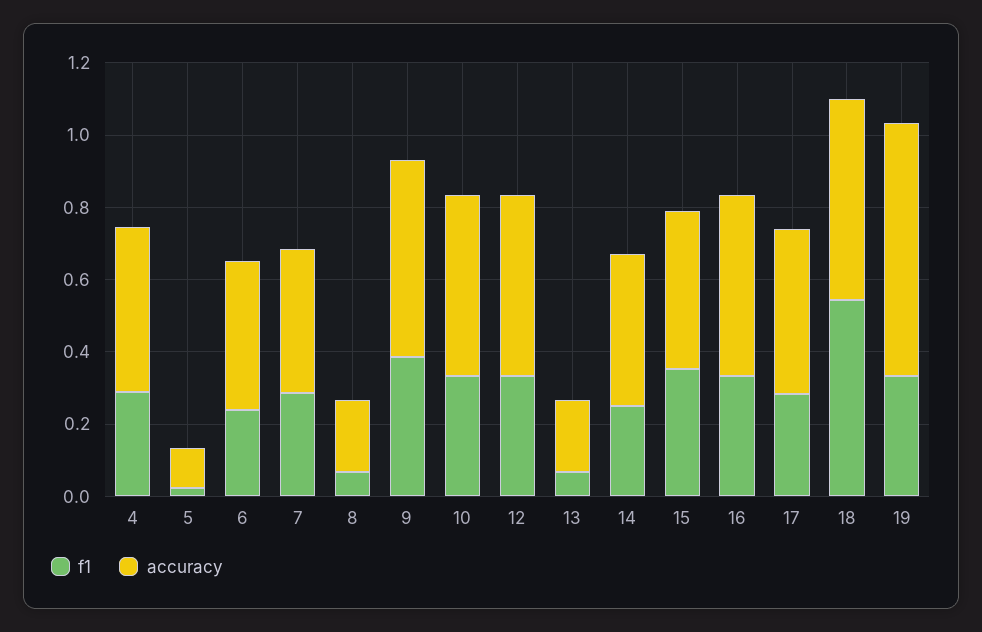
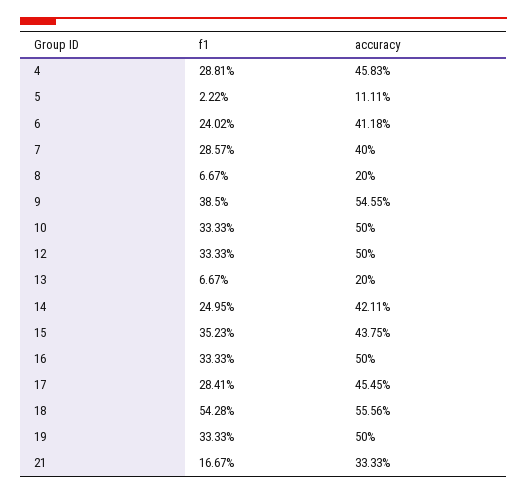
accuracy, 19: 0.7 -> 0.5
f1, 21: none -> 0.1667
accuracy, 21: none -> 0.3333

